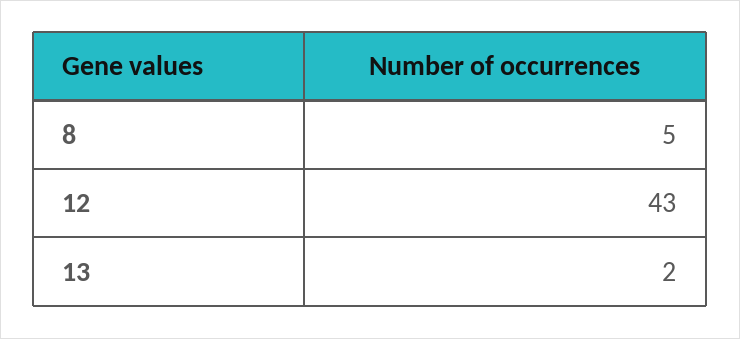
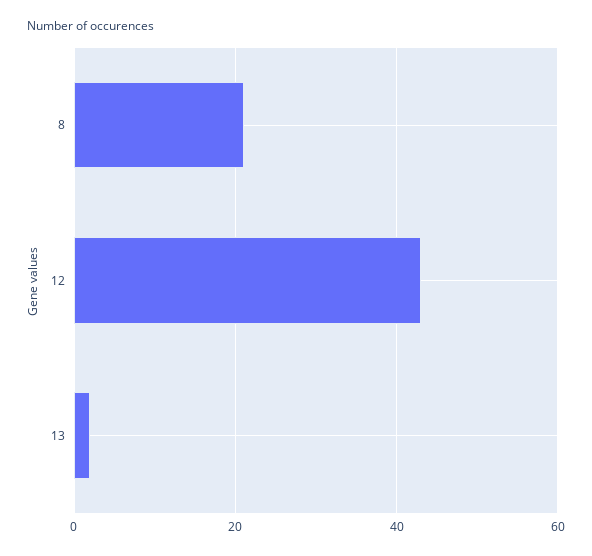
8: 5 -> 20

